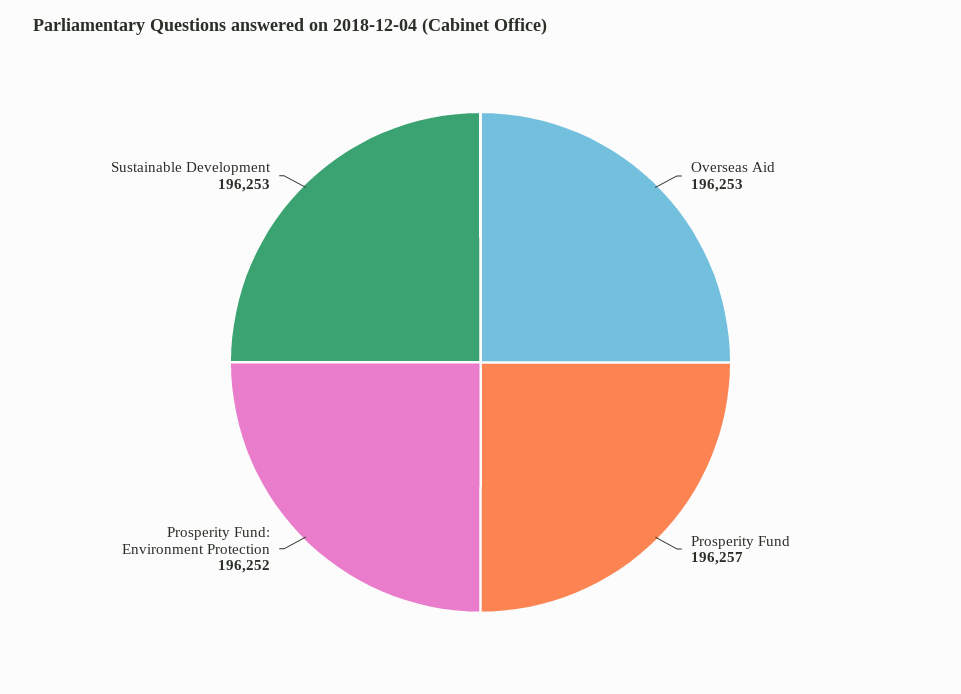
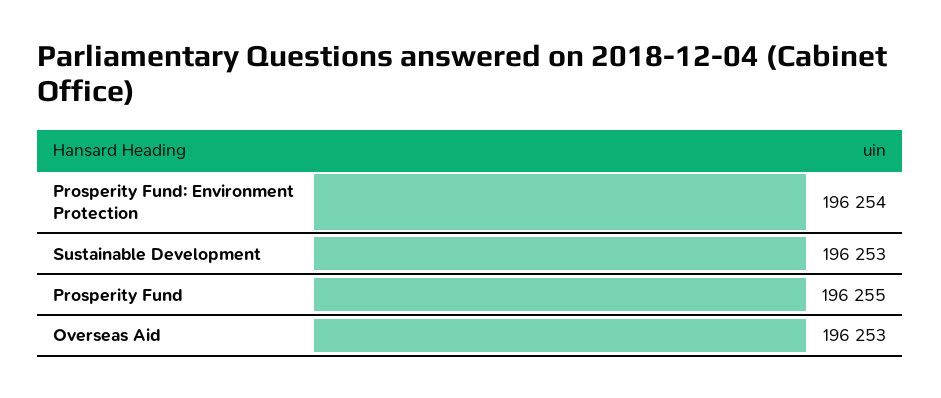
Prosperity Fund: 196257 -> 196255
Prosperity Fund: Environment Protection: 196252 -> 196254

